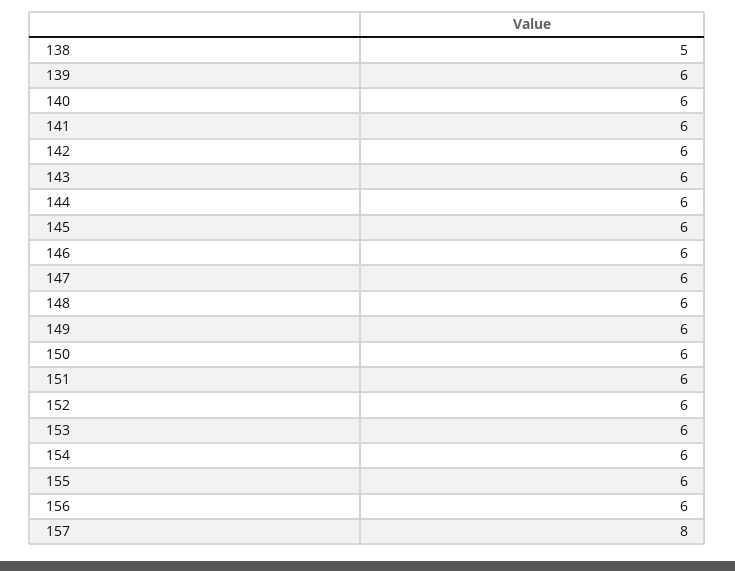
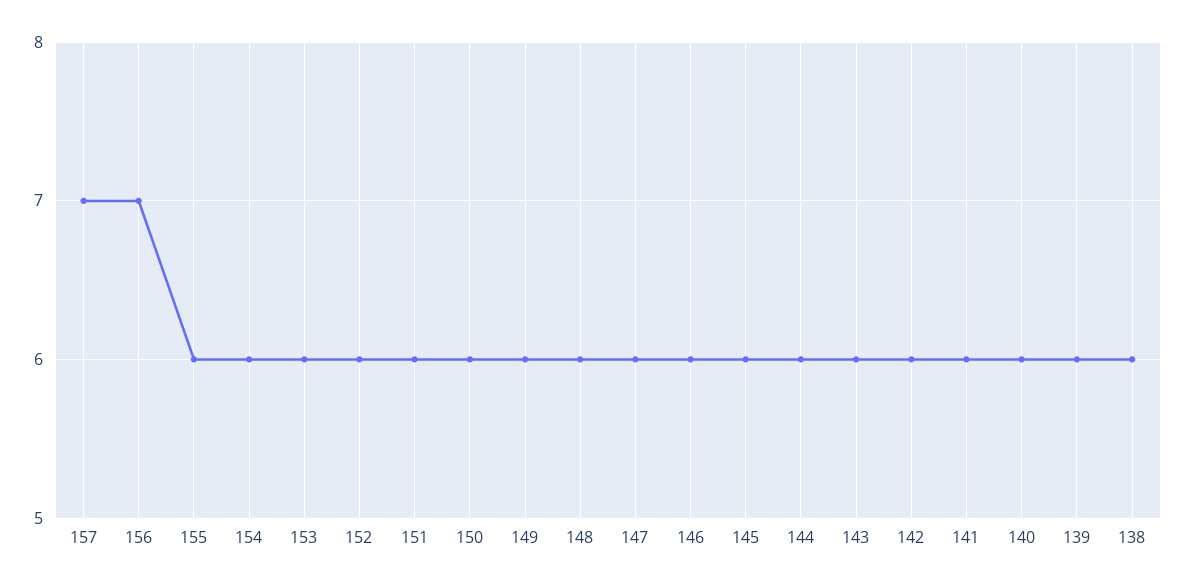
138: 5 -> 6
156: 6 -> 7
157: 8 -> 7

